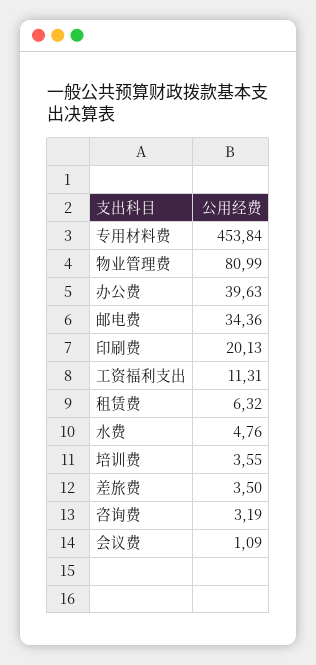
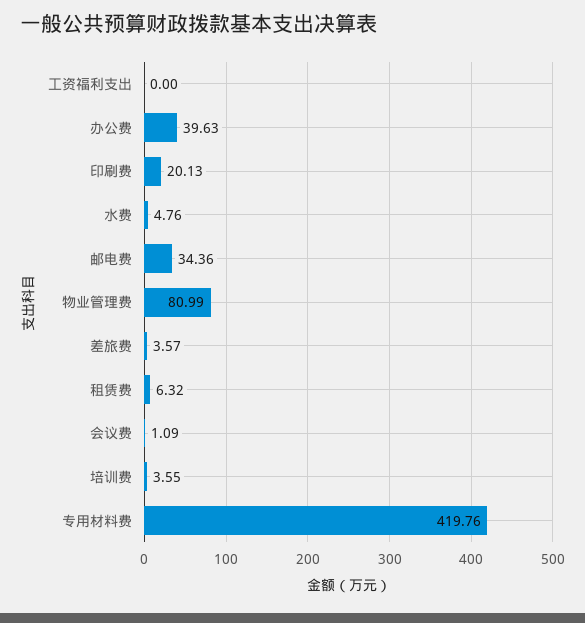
专用材料费: 453.84 -> 419.76
工资福利支出: 11.31 -> 0
差旅费: 3.5 -> 3.57
咨询费: 3.19 -> none

